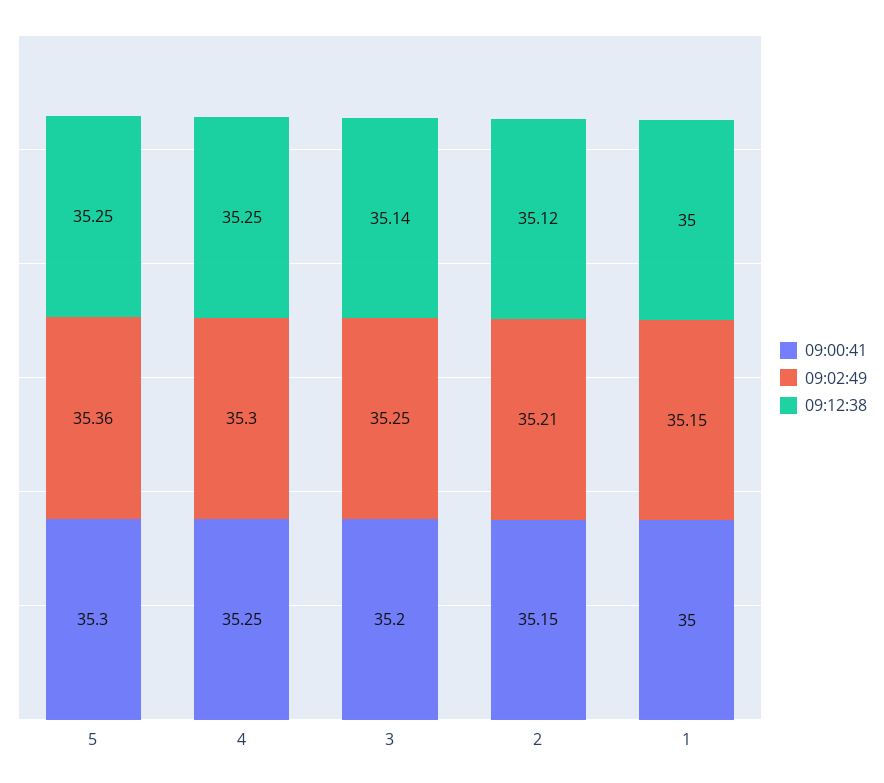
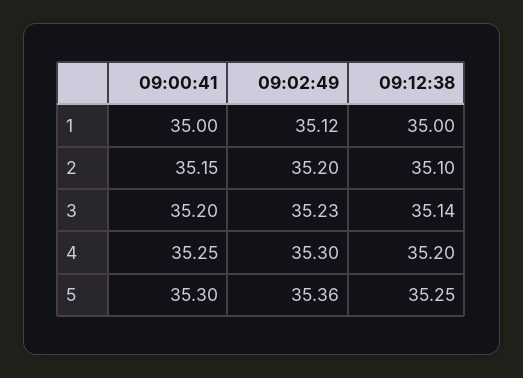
09:12:38, 4: 35.25 -> 35.2
09:02:49, 3: 35.25 -> 35.23
09:02:49, 2: 35.21 -> 35.2
09:12:38, 2: 35.12 -> 35.1
09:02:49, 1: 35.15 -> 35.12

